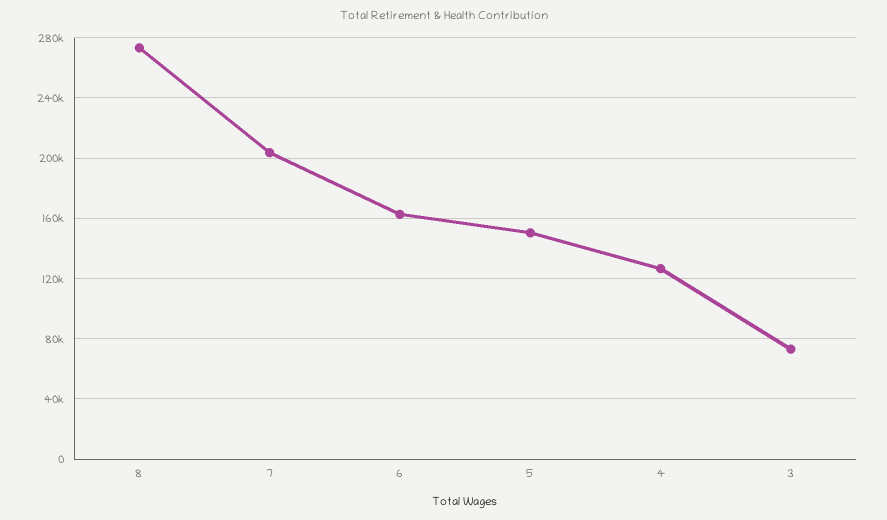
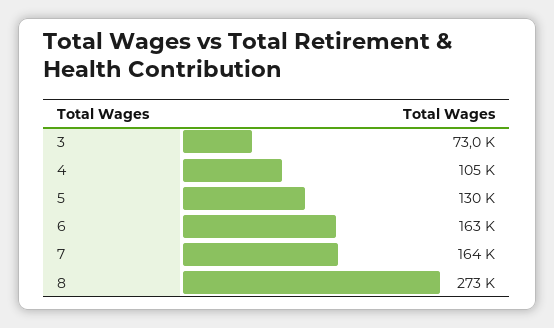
7: 205000 -> 164000
5: 150000 -> 130000
4: 125000 -> 105000

